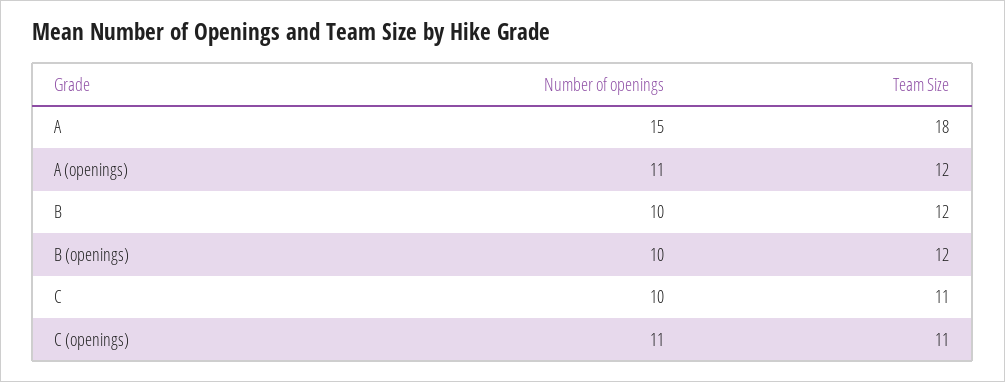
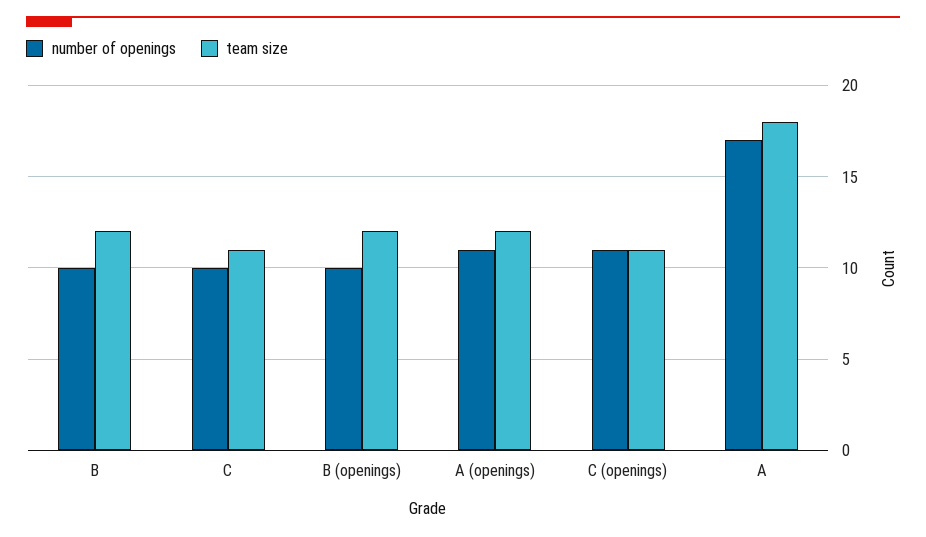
Number of openings, A: 15 -> 17

